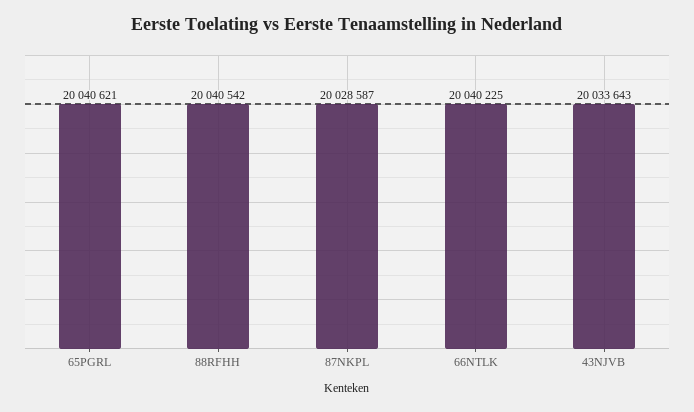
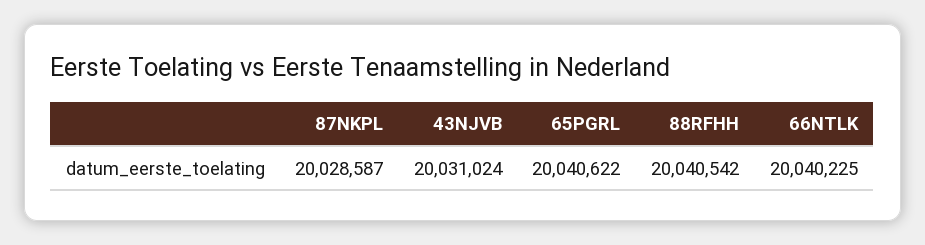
65PGRL: 20040621 -> 20040622
43NJVB: 20033643 -> 20031024

